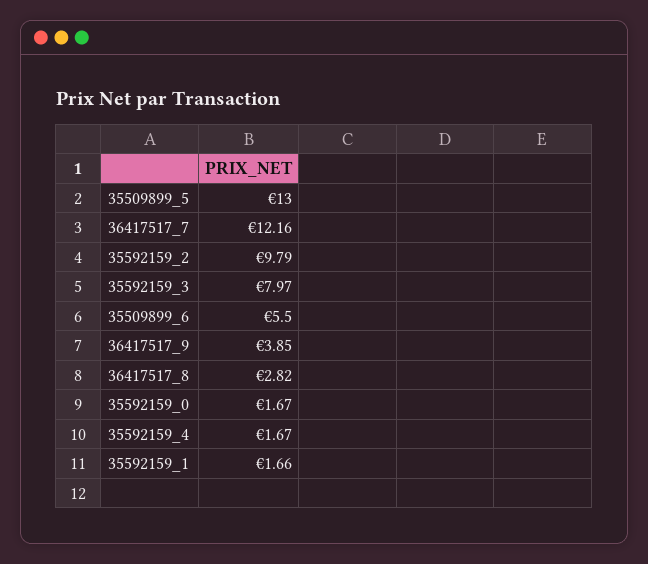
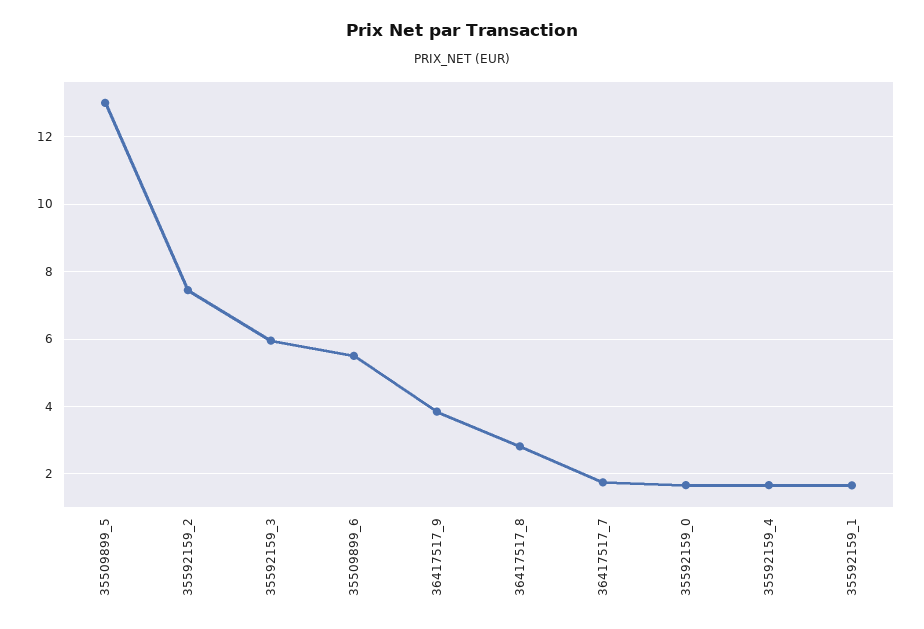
36417517_7: 12.16 -> 1.8
35592159_2: 9.79 -> 7.4
35592159_3: 7.97 -> 6

